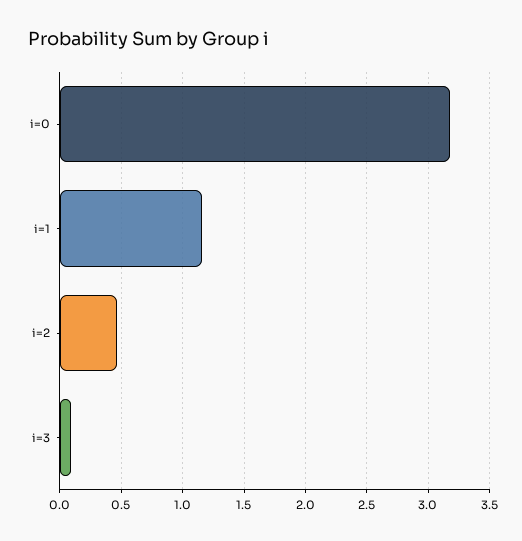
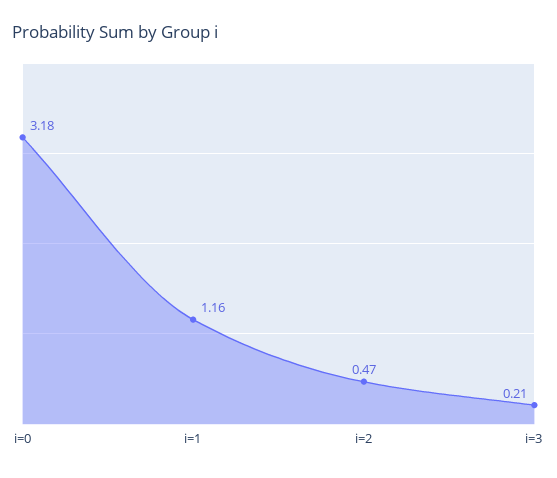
i=3: 0.1 -> 0.21

